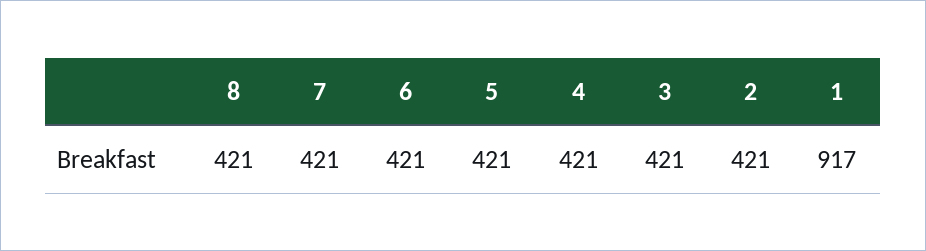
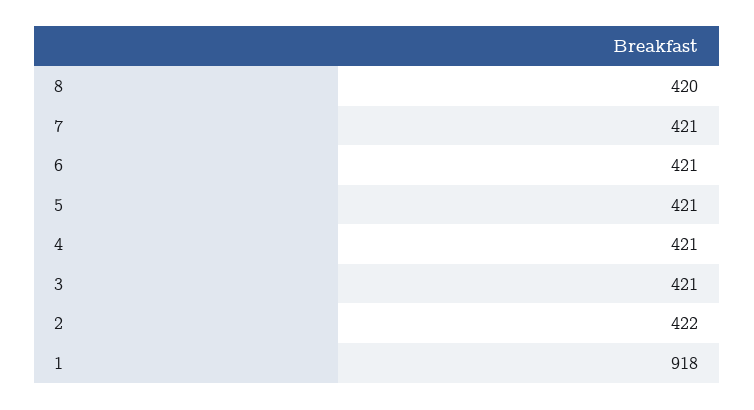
8: 421 -> 420
2: 421 -> 422
1: 917 -> 918

